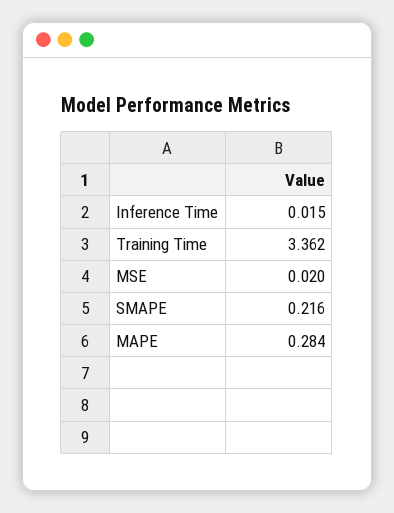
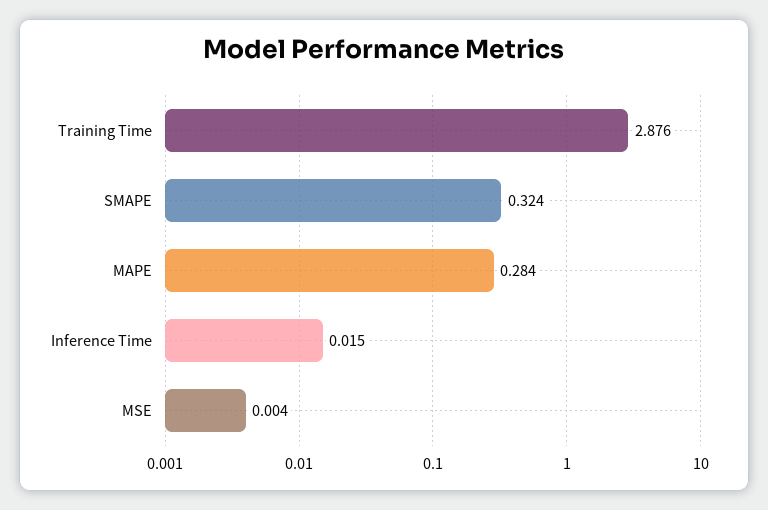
Training Time: 3.362 -> 2.876
MSE: 0.02 -> 0.004
SMAPE: 0.216 -> 0.324

